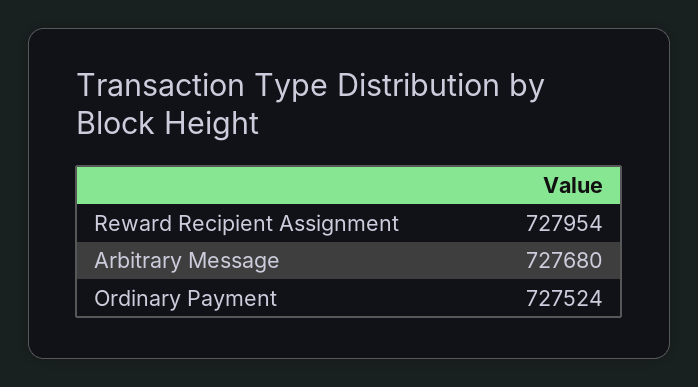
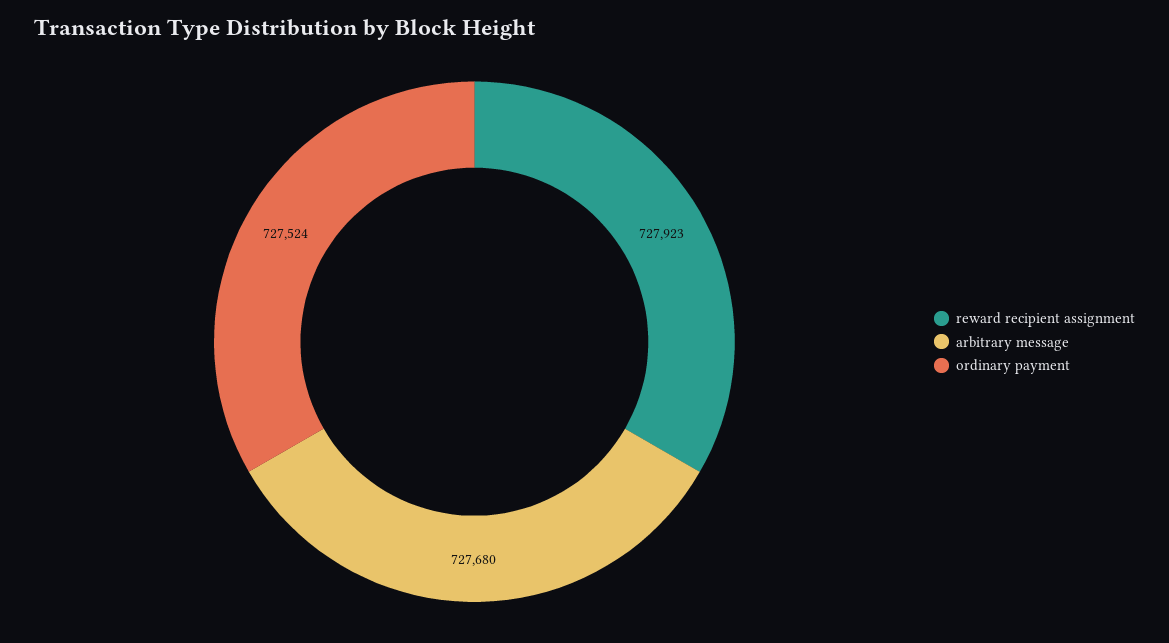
Reward Recipient Assignment: 727954 -> 727923

